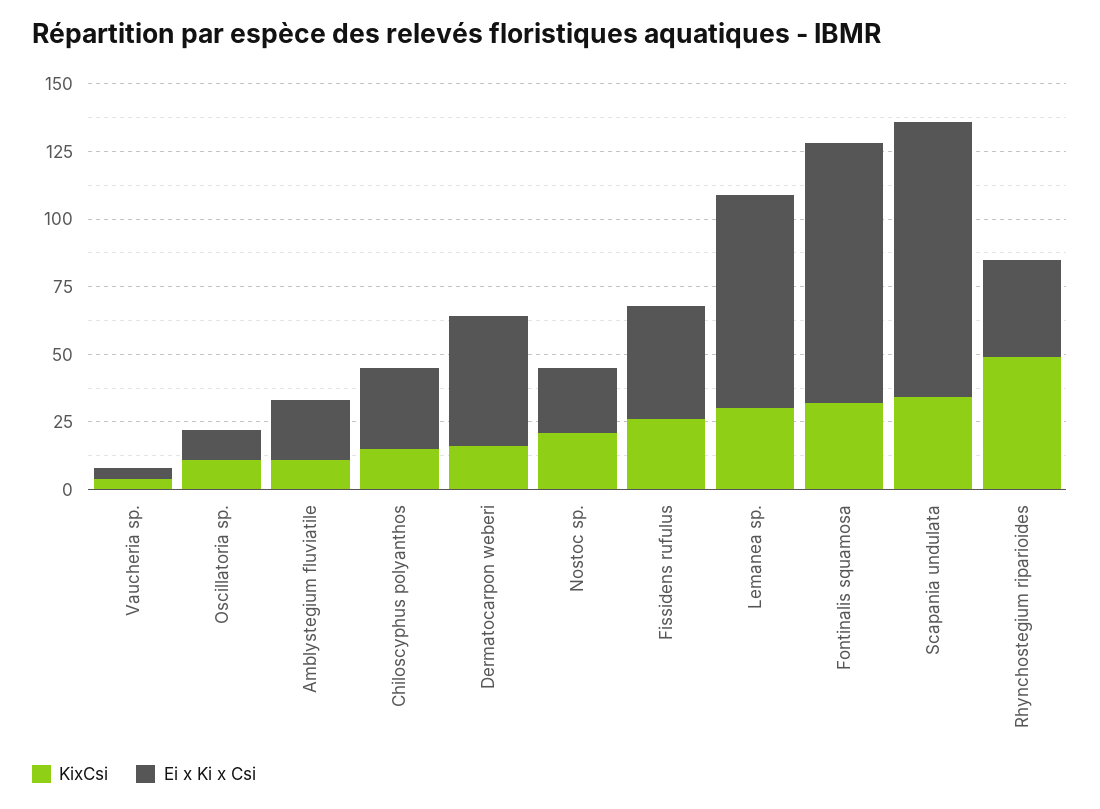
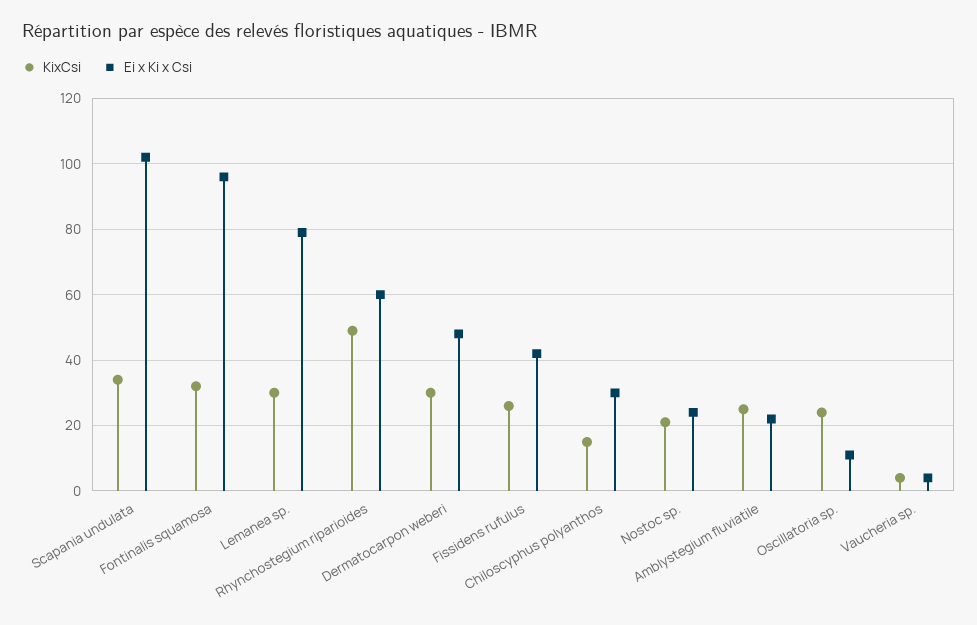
KixCsi, Oscillatoria sp.: 10 -> 25
KixCsi, Amblystegium fluviatile: 10 -> 25
KixCsi, Dermatocarpon weberi: 15 -> 30
Ei x Ki x Csi, Rhynchostegium riparioides: 35 -> 60

